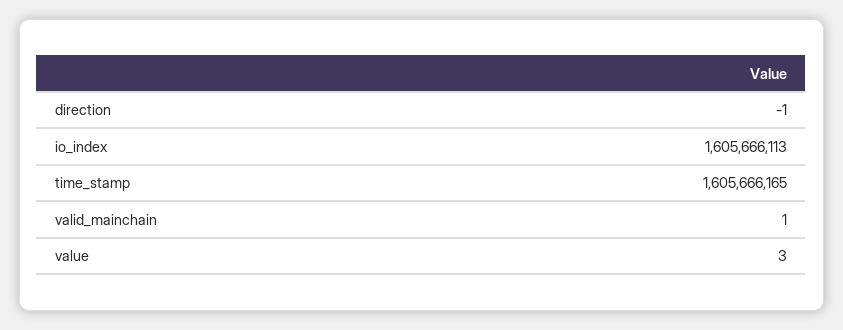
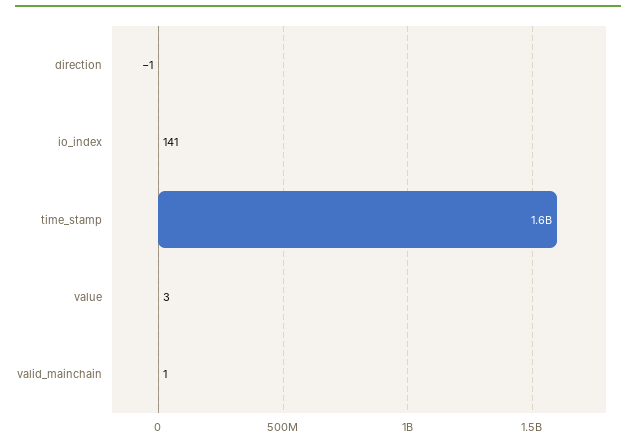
io_index: 1605666113 -> 141

